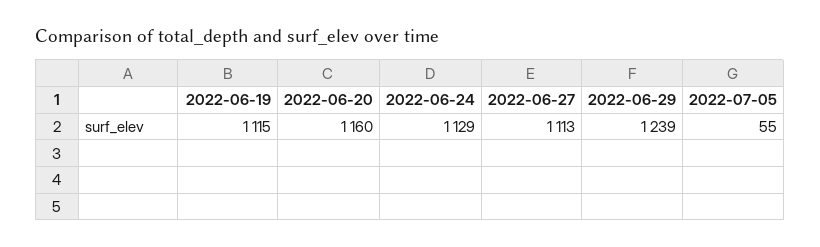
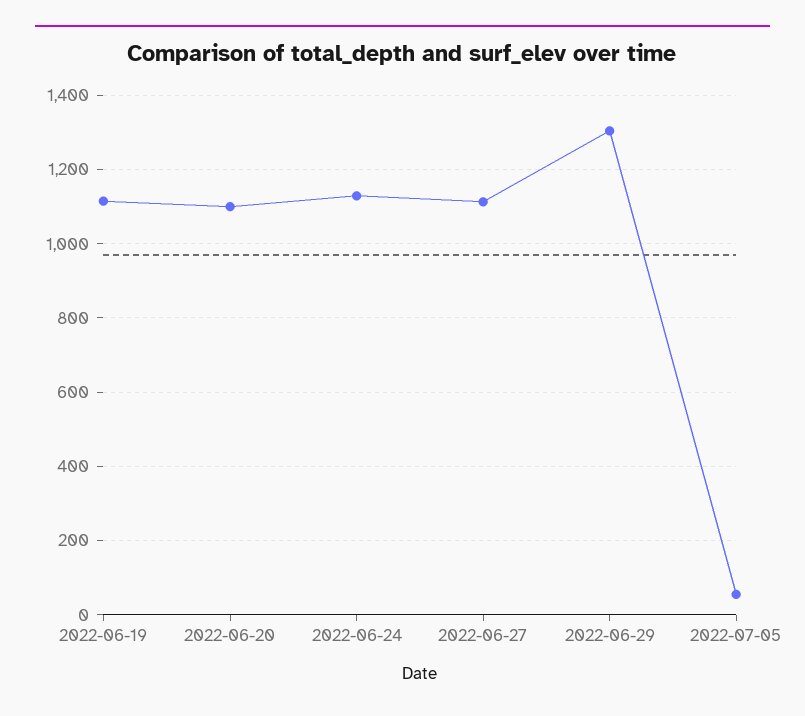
2022-06-20: 1160 -> 1100
2022-06-29: 1239 -> 1300

